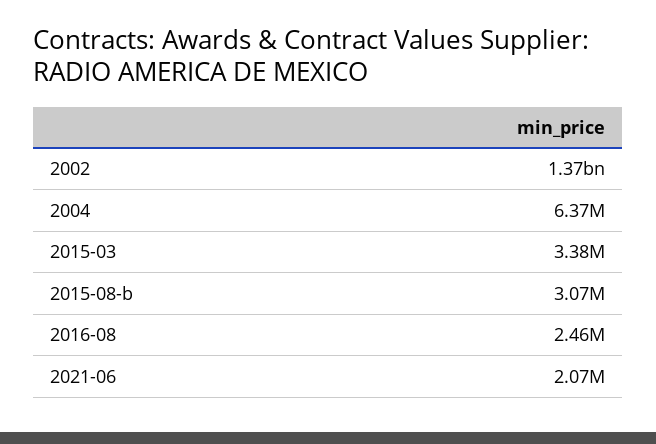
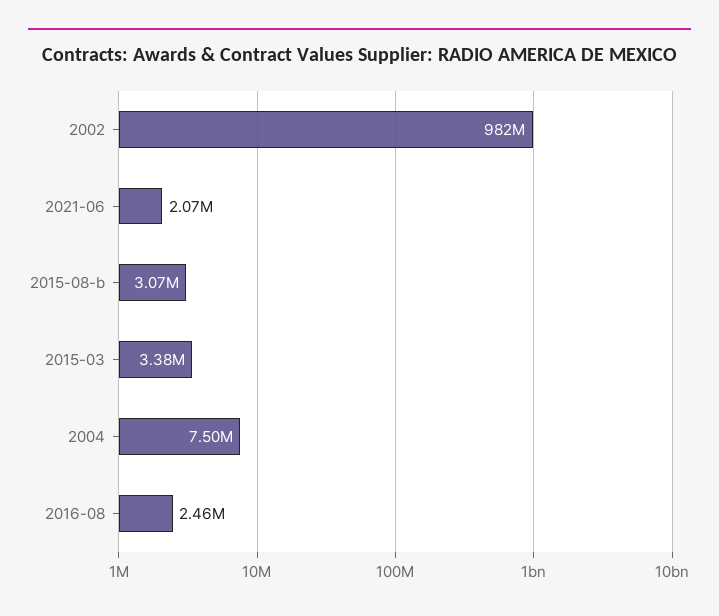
2002: 1370000000 -> 982000000
2004: 6370000 -> 7500000

